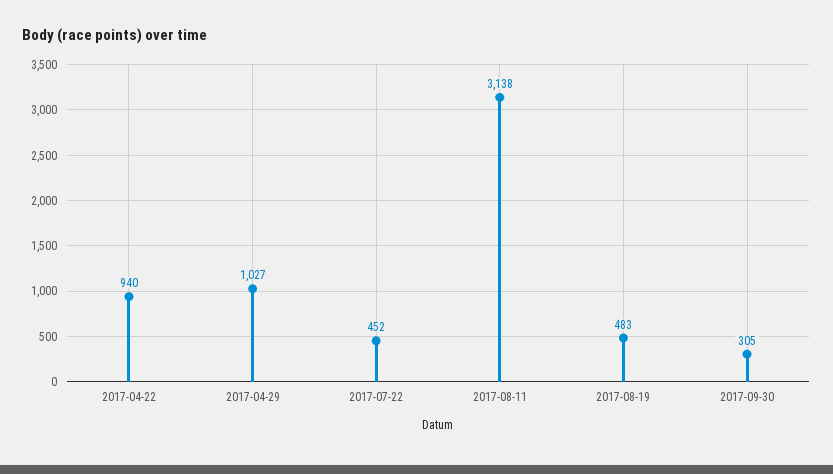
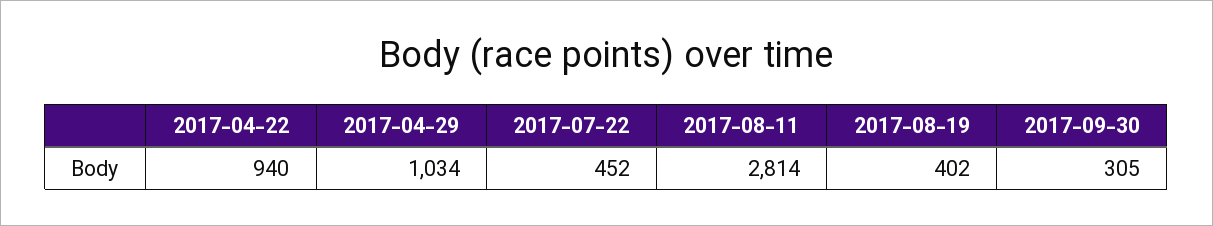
2017-04-29: 1027 -> 1034
2017-08-11: 3138 -> 2814
2017-08-19: 483 -> 402

